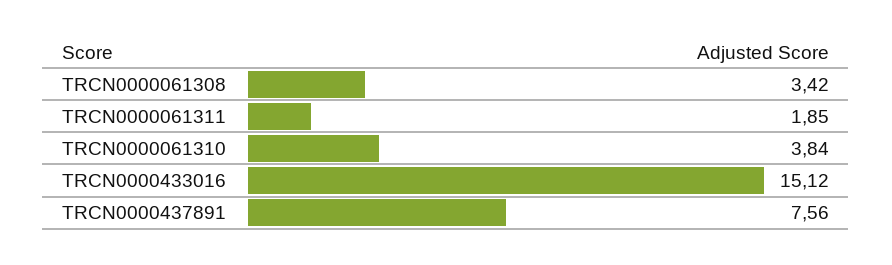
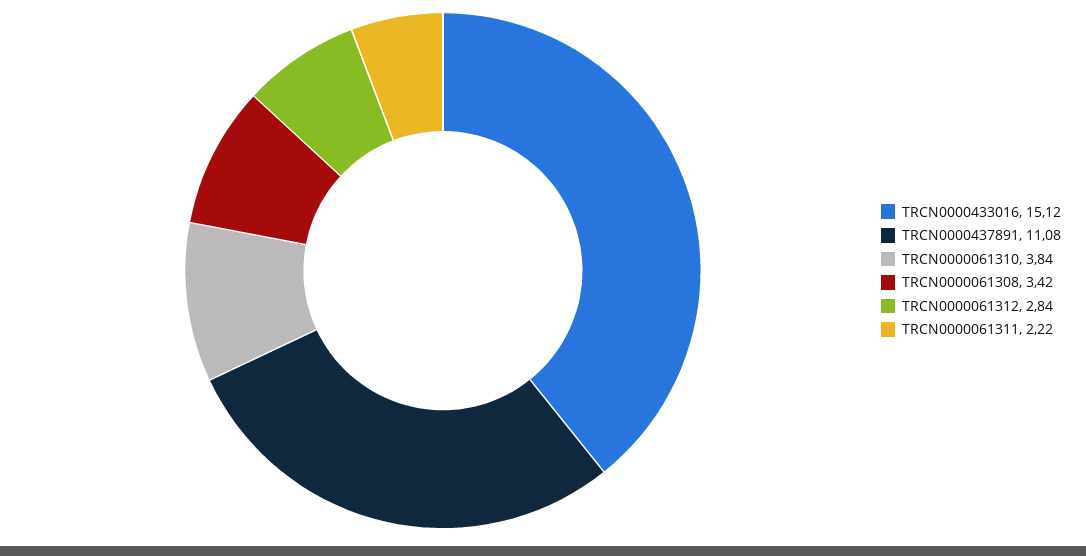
TRCN0000061311: 1.85 -> 2.22
TRCN0000437891: 7.56 -> 11.08
TRCN0000061312: none -> 2.84

